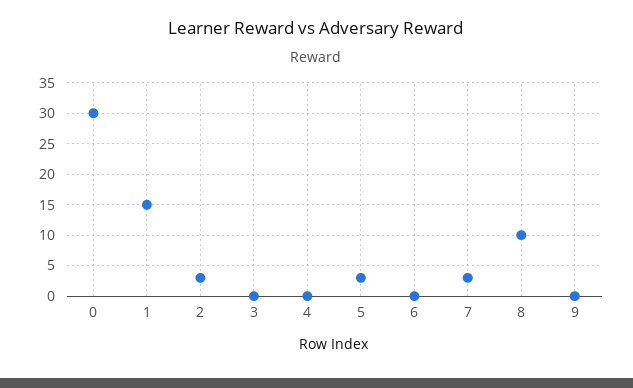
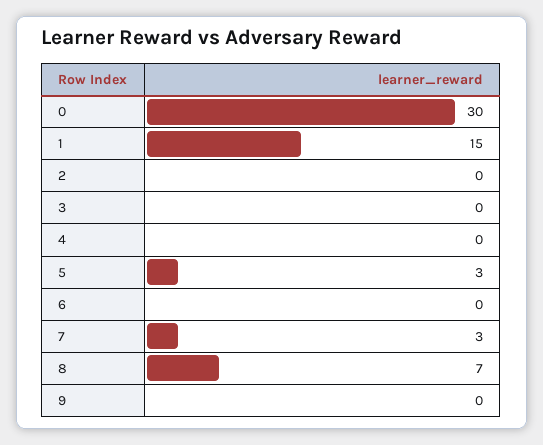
2: 3 -> 0
8: 10 -> 7

